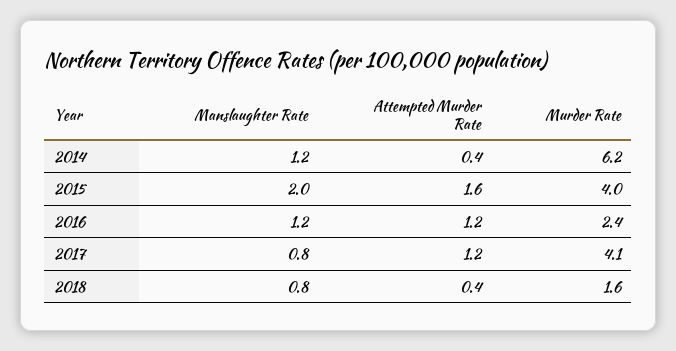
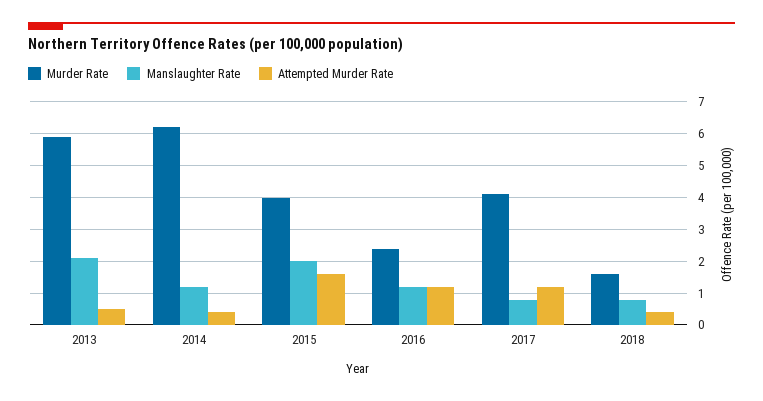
Murder Rate, 2013: none -> 6
Manslaughter Rate, 2013: none -> 2
Attempted Murder Rate, 2013: none -> 0.5

